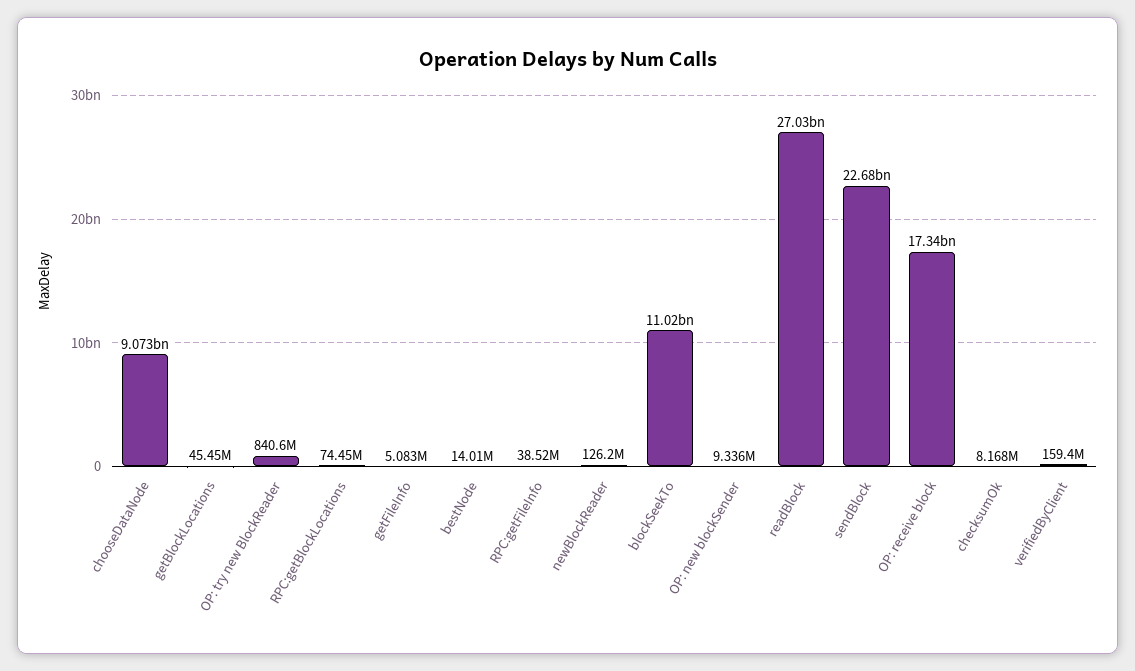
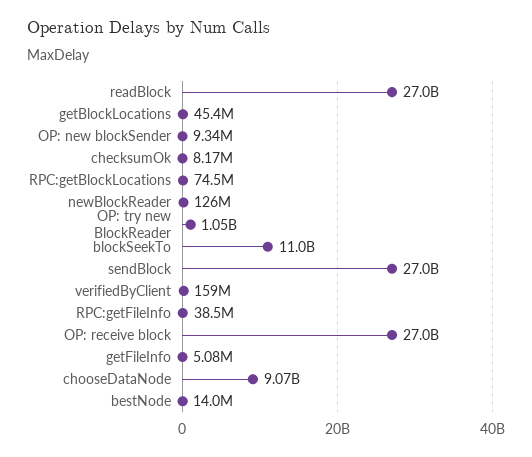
OP: try new BlockReader: 840600000 -> 1050000000
sendBlock: 22680000000 -> 27000000000
OP: receive block: 17340000000 -> 27000000000

